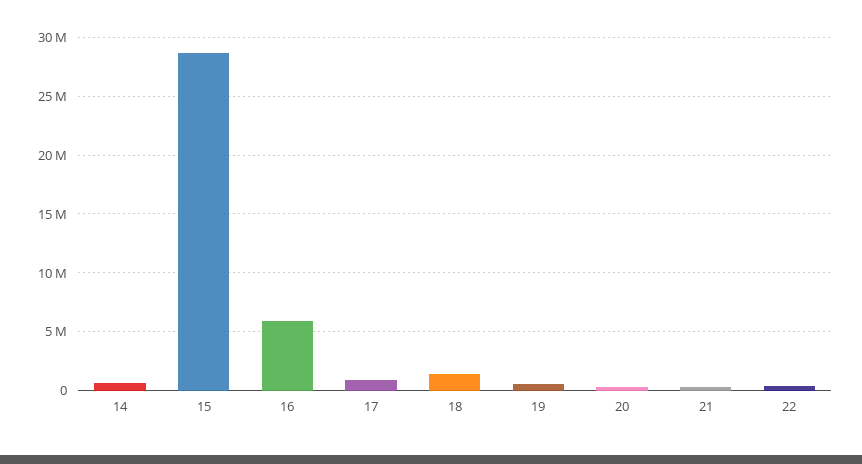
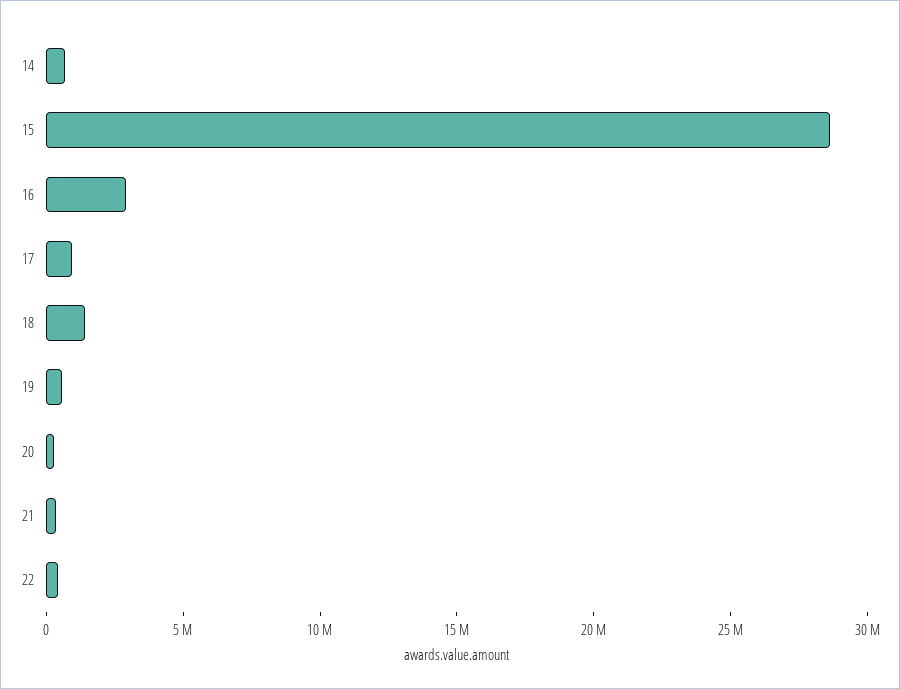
16: 6000000 -> 3000000

